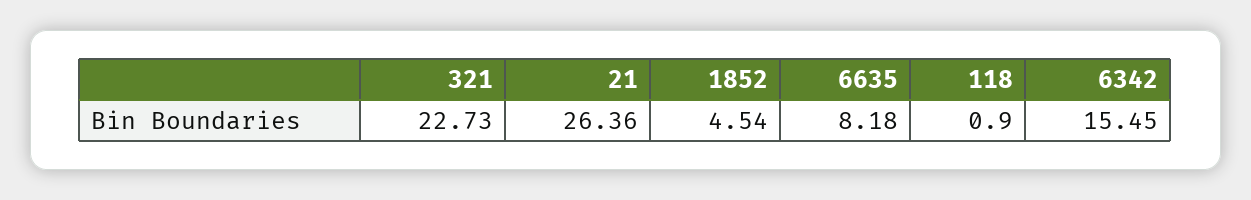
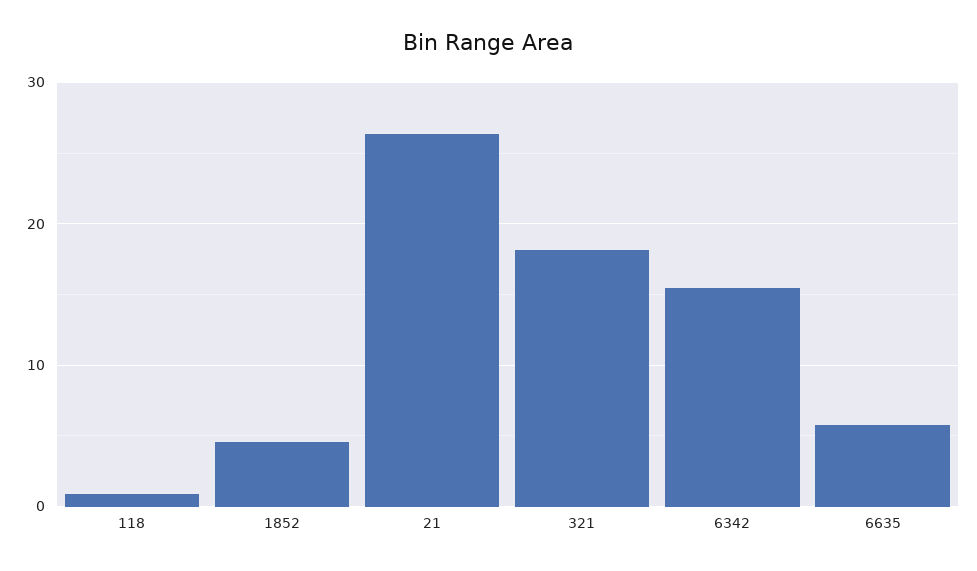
321: 22.73 -> 18
6635: 8.18 -> 6

